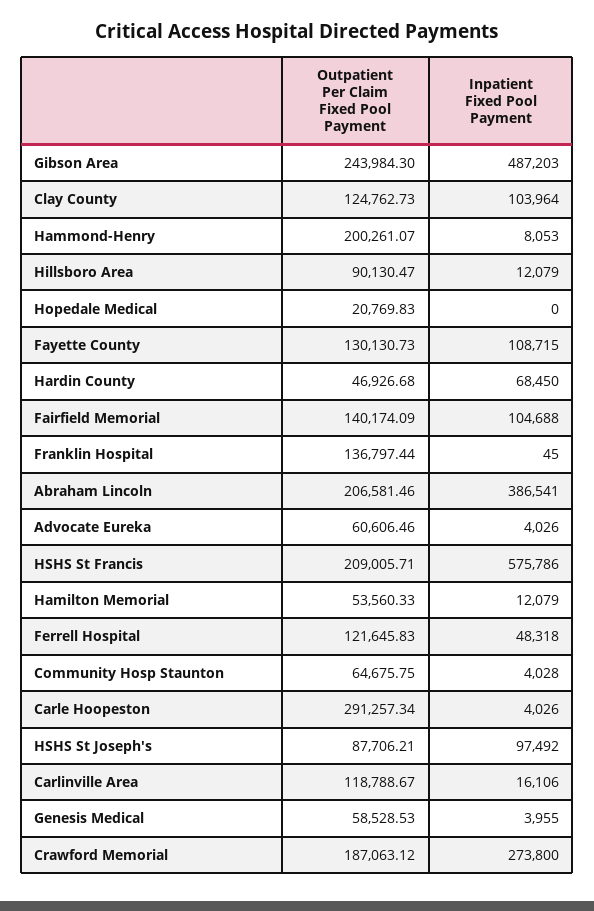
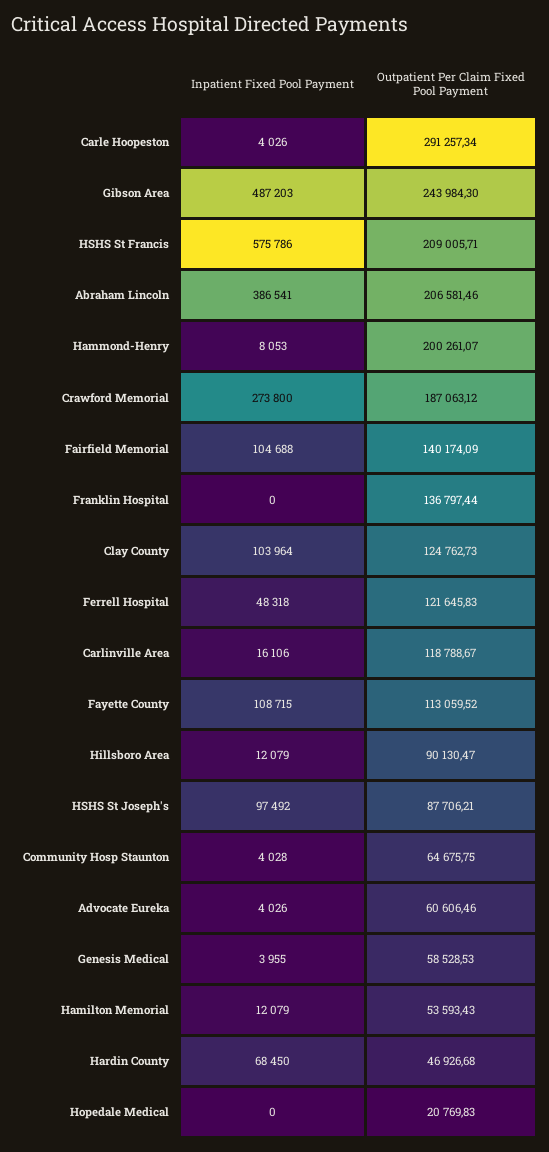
Outpatient Per Claim Fixed Pool Payment, Fayette County: 130130.73 -> 113059.52
Inpatient Fixed Pool Payment, Franklin Hospital: 45 -> 0
Outpatient Per Claim Fixed Pool Payment, Hamilton Memorial: 53560.33 -> 53593.43

